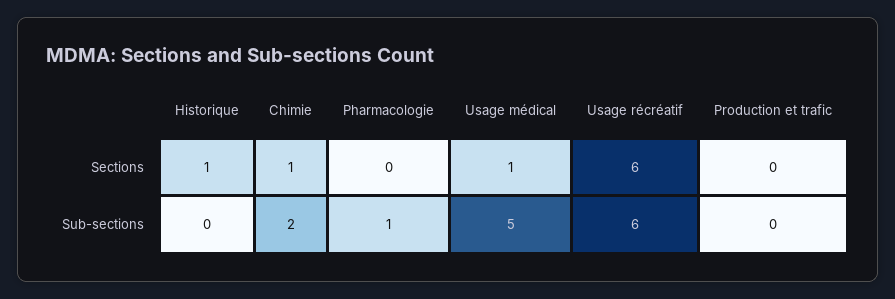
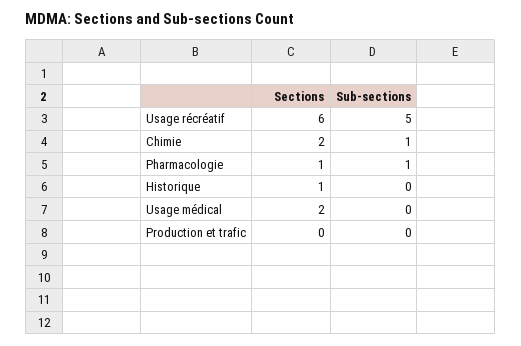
Chimie, Sections: 1 -> 2
Pharmacologie, Sections: 0 -> 1
Usage médical, Sections: 1 -> 2
Chimie, Sub-sections: 2 -> 1
Usage médical, Sub-sections: 5 -> 0
Usage récréatif, Sub-sections: 6 -> 5

